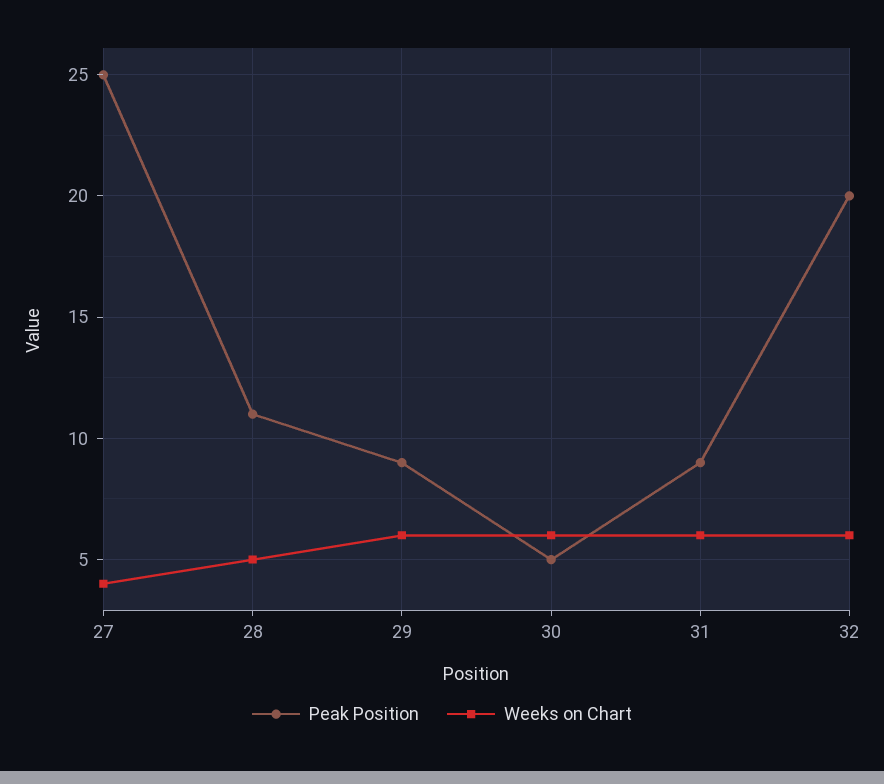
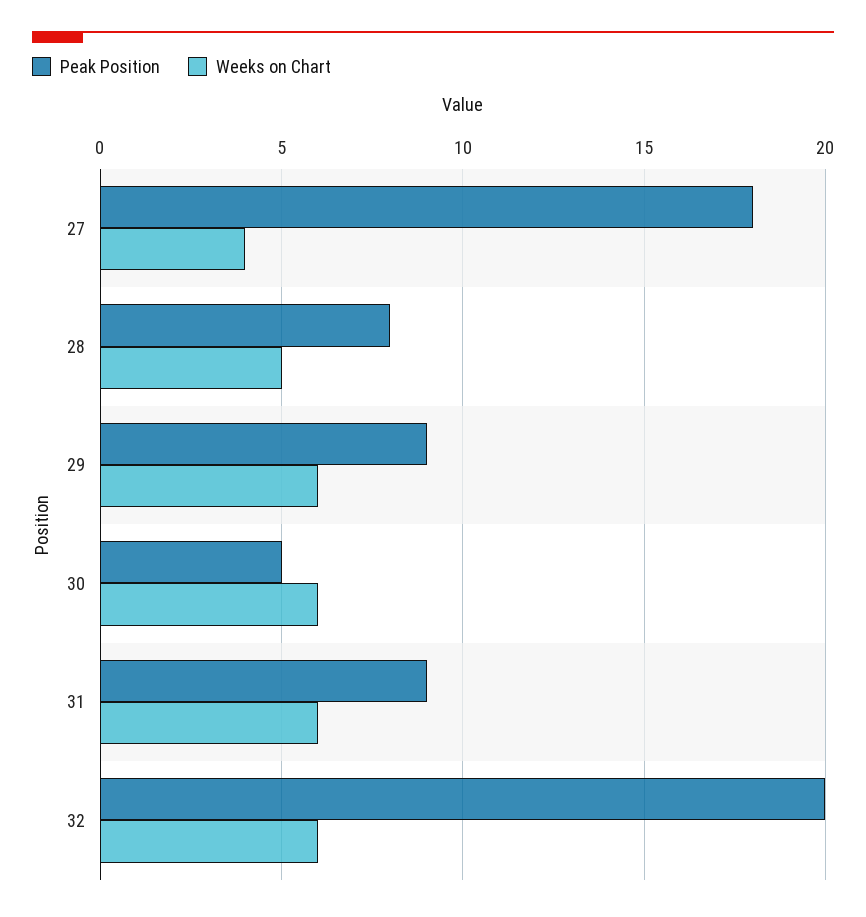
Peak Position, 27: 25 -> 18
Peak Position, 28: 11 -> 8

